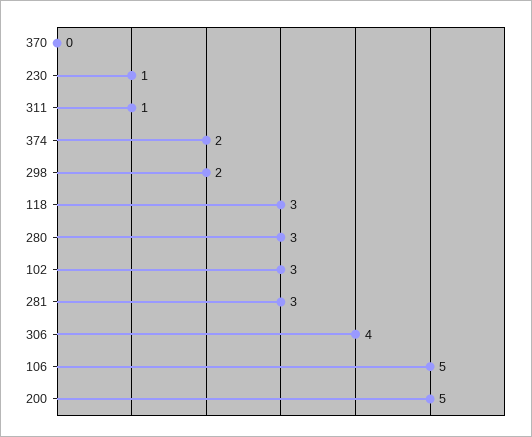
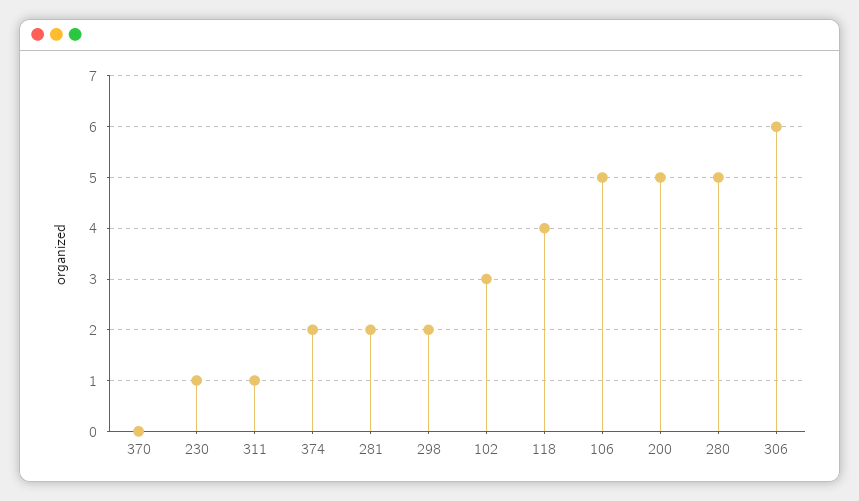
118: 3 -> 4
280: 3 -> 5
281: 3 -> 2
306: 4 -> 6

